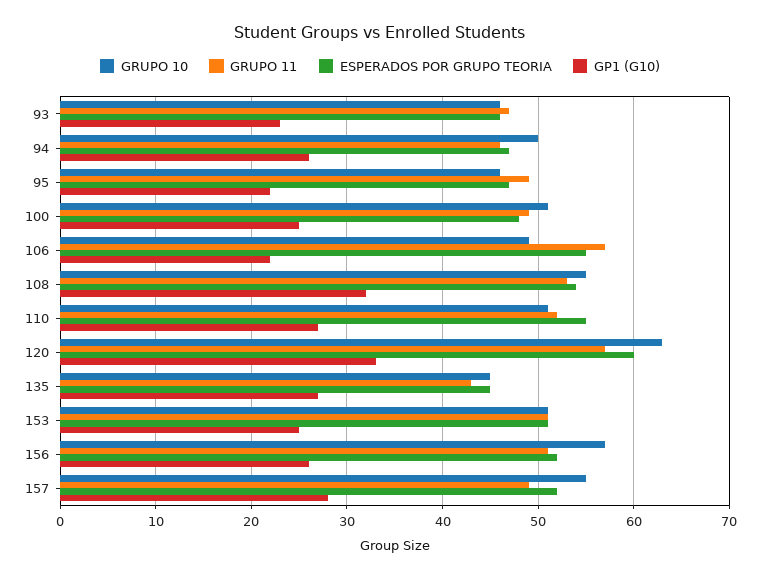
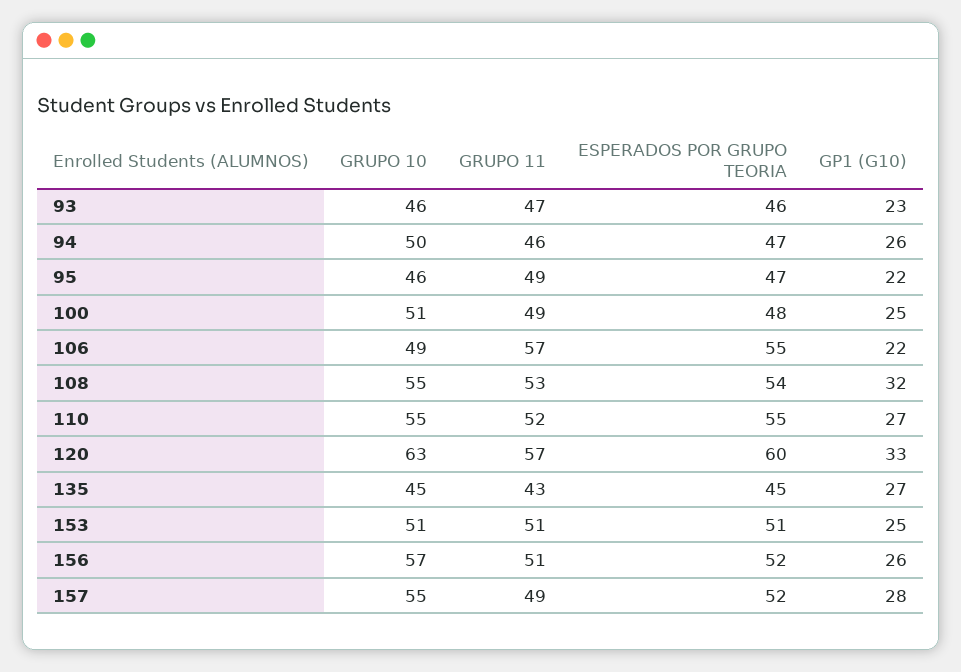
GRUPO 10, 110: 51 -> 55

